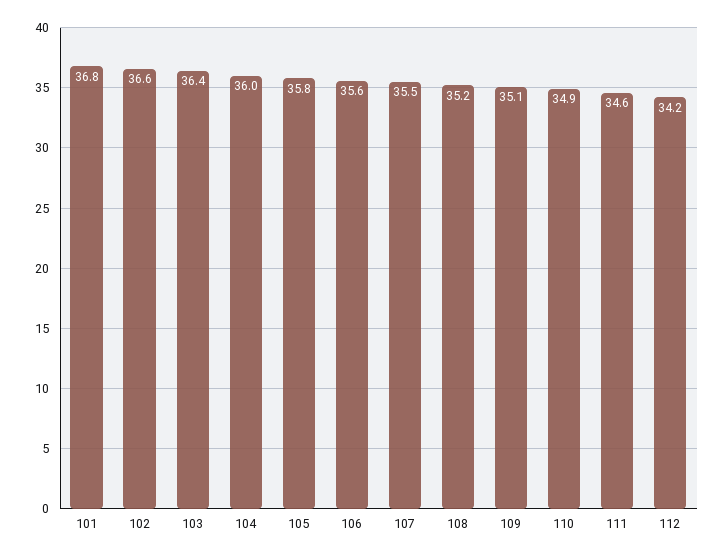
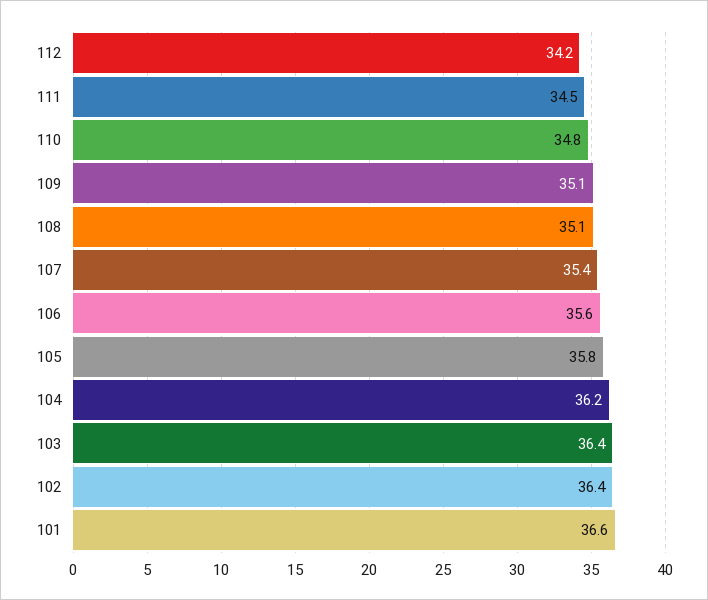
101: 36.8 -> 36.6
102: 36.6 -> 36.4
104: 36 -> 36.2
107: 35.5 -> 35.4
108: 35.2 -> 35.1
110: 34.9 -> 34.8
111: 34.6 -> 34.5

